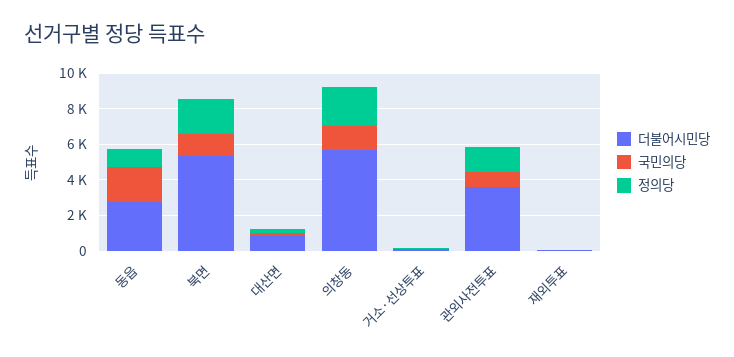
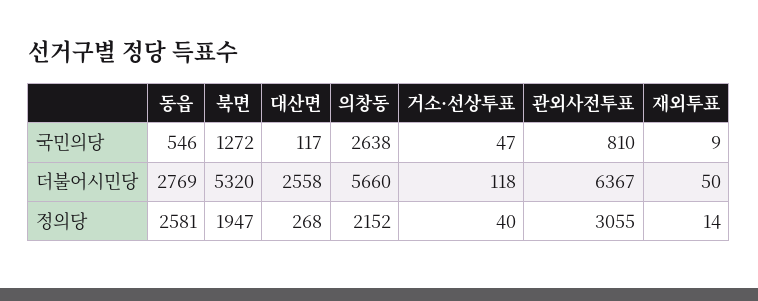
국민의당, 동읍: 2000 -> 546
정의당, 동읍: 1000 -> 2581
더불어시민당, 대산면: 1000 -> 2558
국민의당, 의창동: 1500 -> 2638
더불어시민당, 관외사전투표: 3500 -> 6367
정의당, 관외사전투표: 1500 -> 3055

